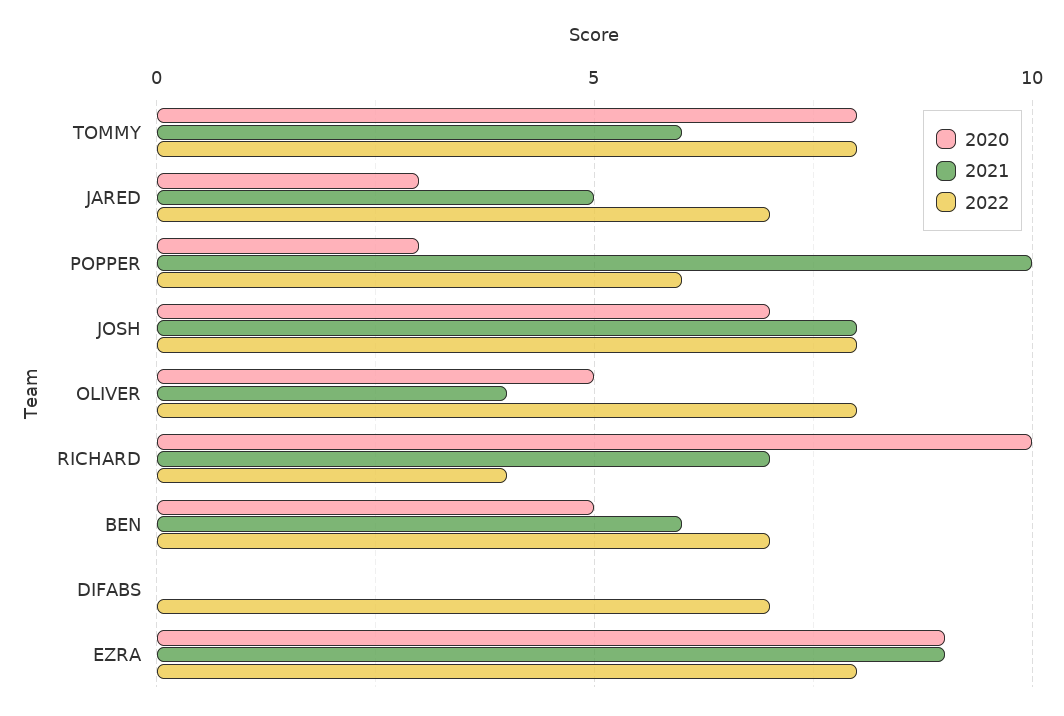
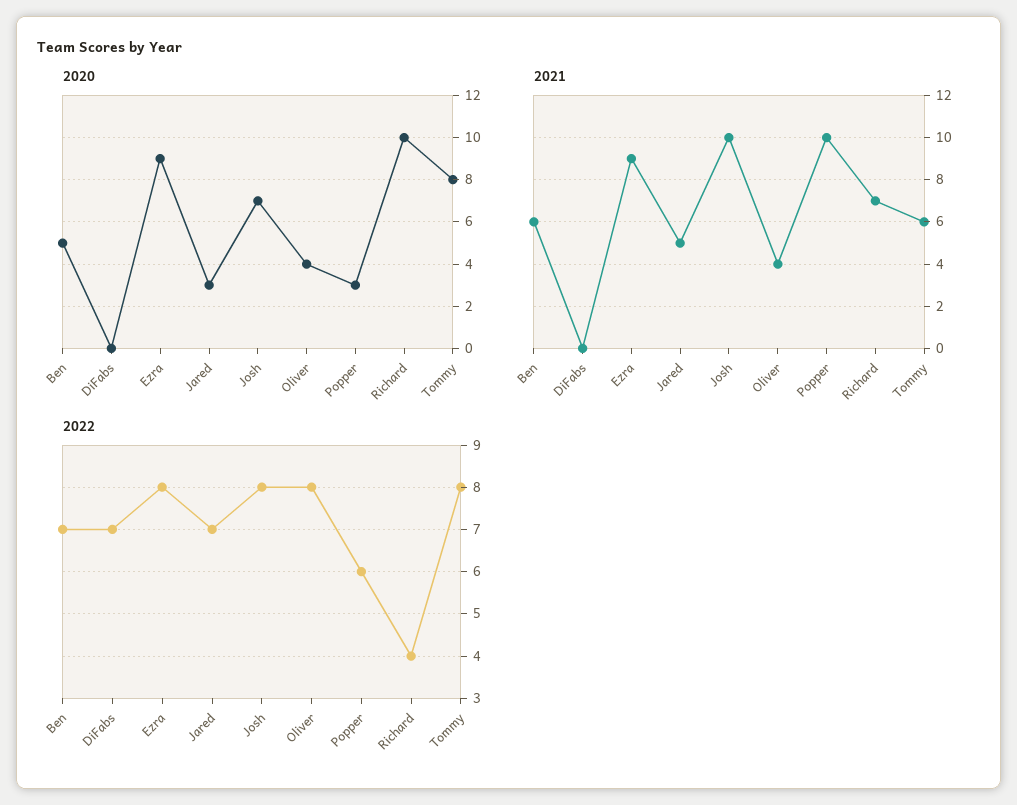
2021, JOSH: 8 -> 10
2020, OLIVER: 5 -> 4

